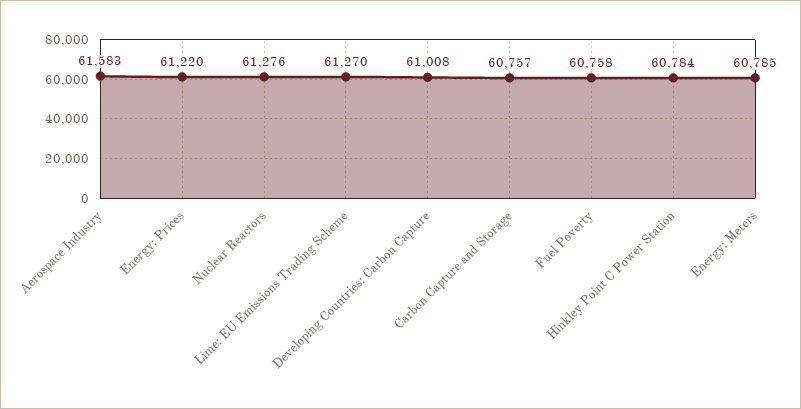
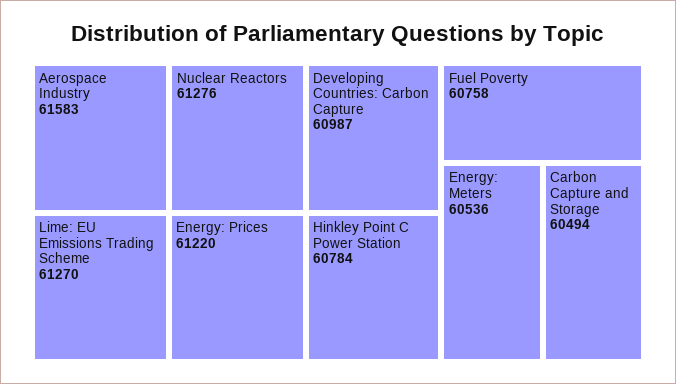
Developing Countries: Carbon Capture: 61008 -> 60987
Carbon Capture and Storage: 60757 -> 60494
Energy: Meters: 60785 -> 60536

